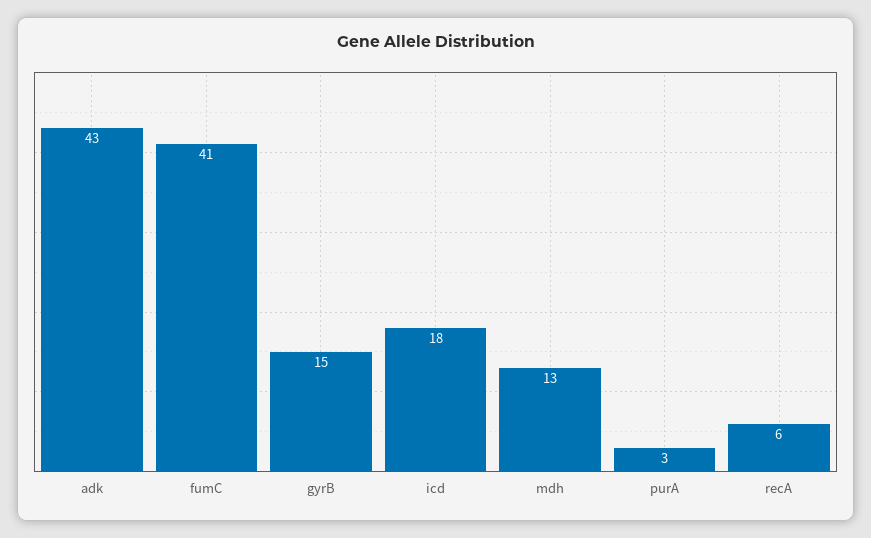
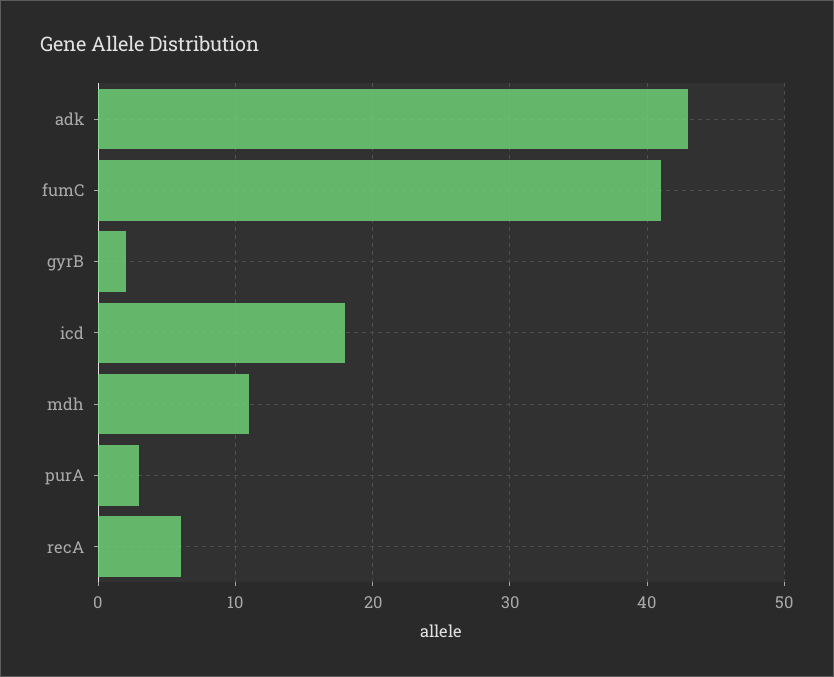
gyrB: 15 -> 2
mdh: 13 -> 11

